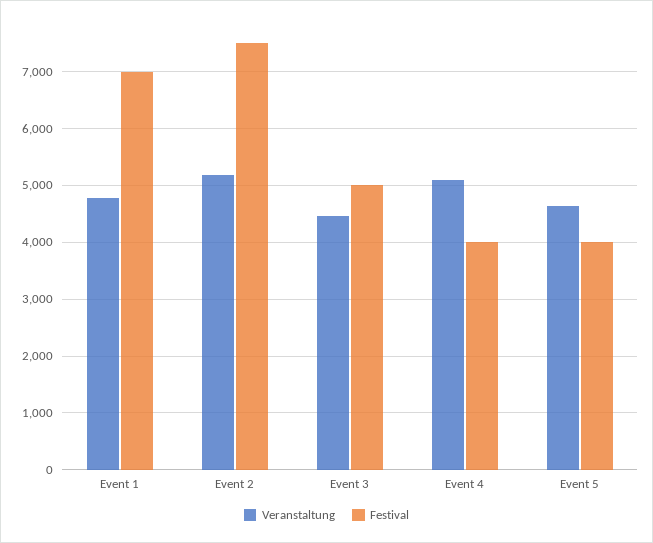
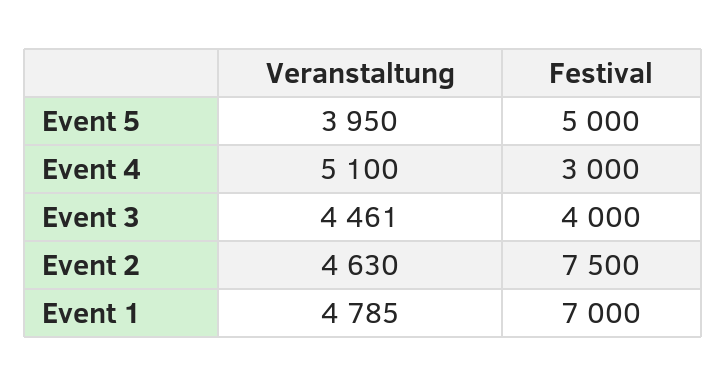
Veranstaltung, Event 2: 5200 -> 4630
Festival, Event 3: 5000 -> 4000
Festival, Event 4: 4000 -> 3000
Veranstaltung, Event 5: 4600 -> 3950
Festival, Event 5: 4000 -> 5000

